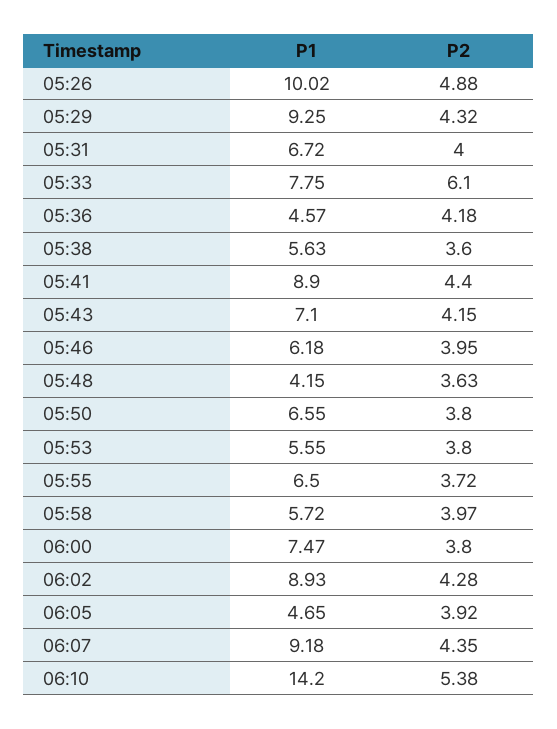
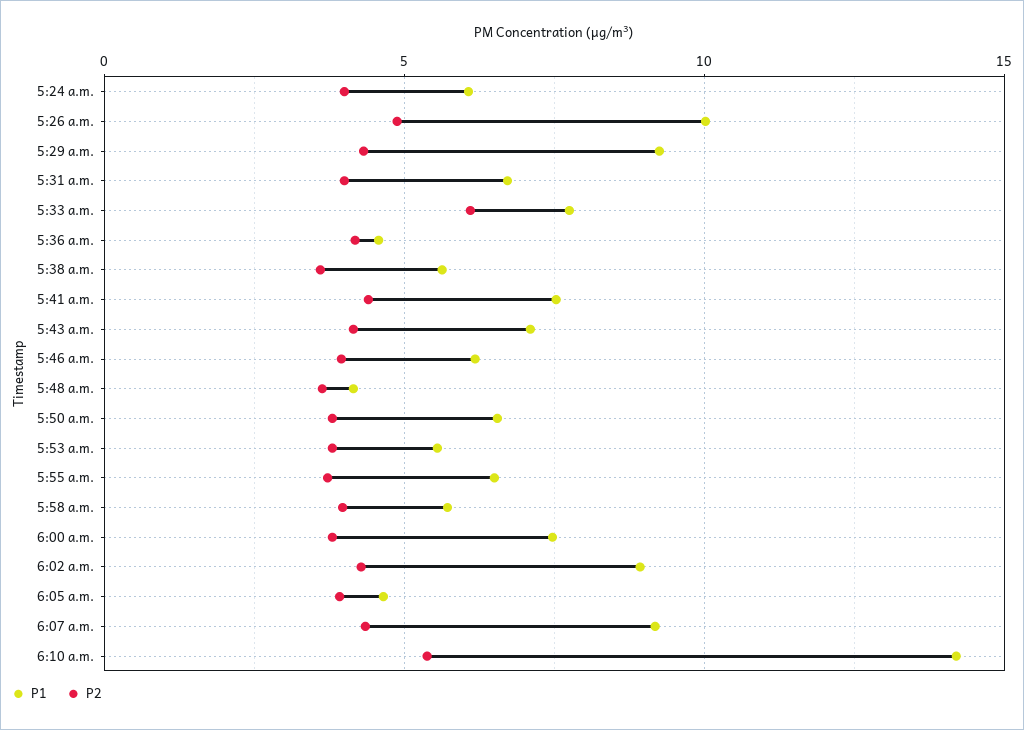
P1, 05:41: 8.9 -> 7.5
P1, 5:24 a.m.: none -> 6
P2, 5:24 a.m.: none -> 4

